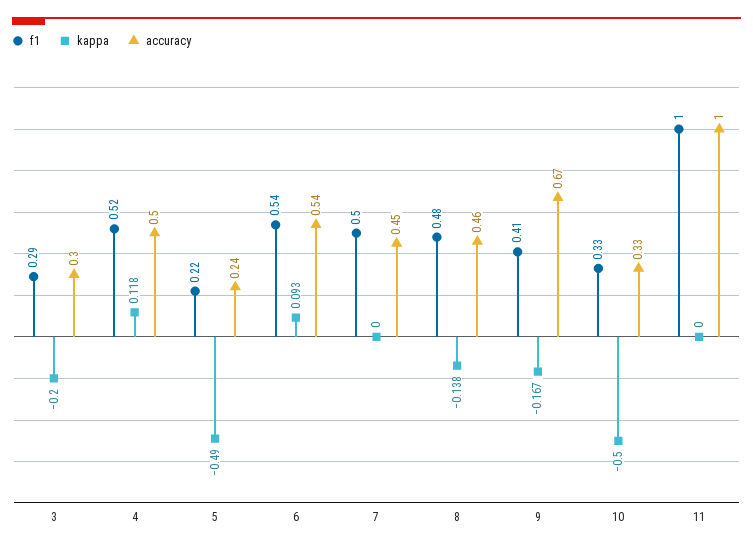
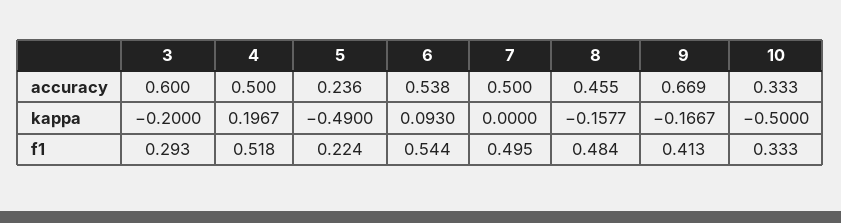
accuracy, 3: 0.3 -> 0.6
kappa, 4: 0.118 -> 0.1967
accuracy, 7: 0.45 -> 0.5
kappa, 8: -0.138 -> -0.1577
f1, 11: 1 -> none
kappa, 11: 0 -> none
accuracy, 11: 1 -> none

